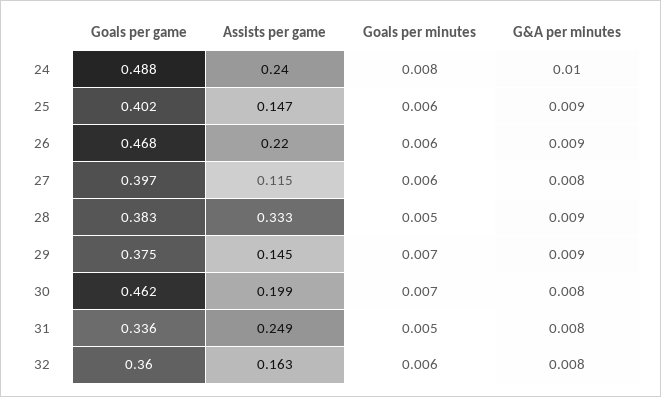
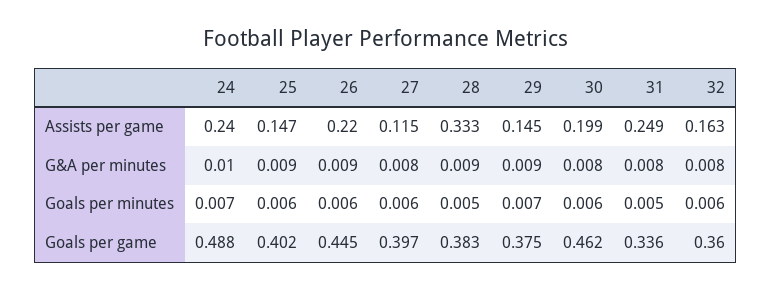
Goals per minutes, 24: 0.008 -> 0.007
Goals per game, 26: 0.468 -> 0.445
Goals per minutes, 30: 0.007 -> 0.006

